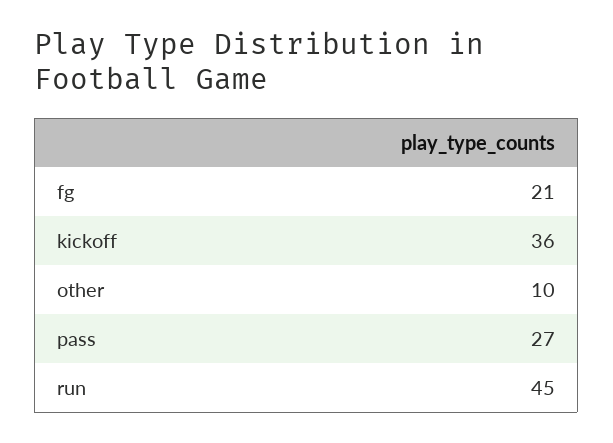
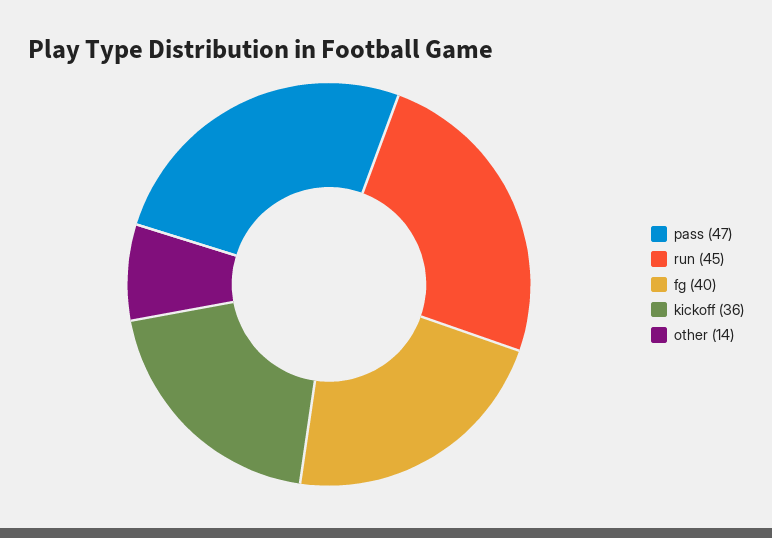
fg: 21 -> 40
other: 10 -> 14
pass: 27 -> 47

